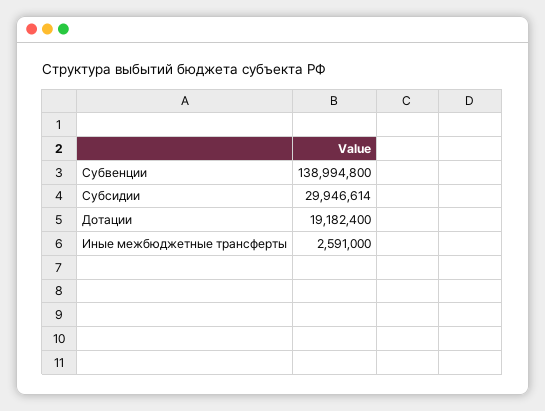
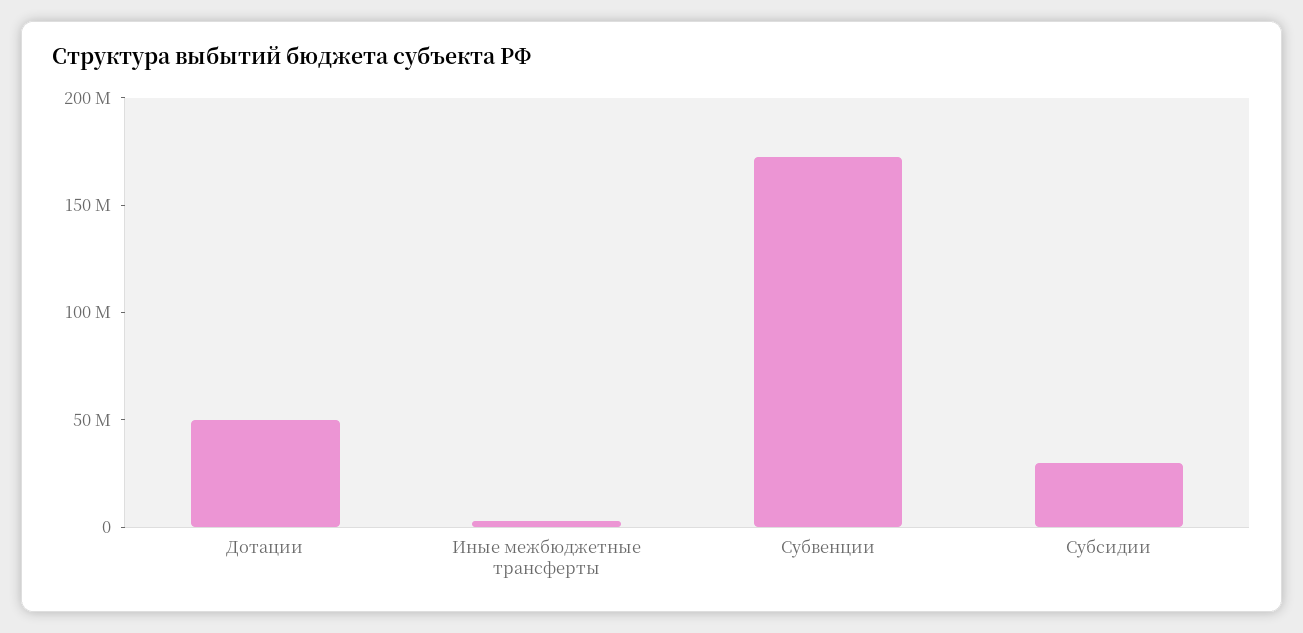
Субвенции: 138994800 -> 170000000
Дотации: 19182400 -> 50000000

